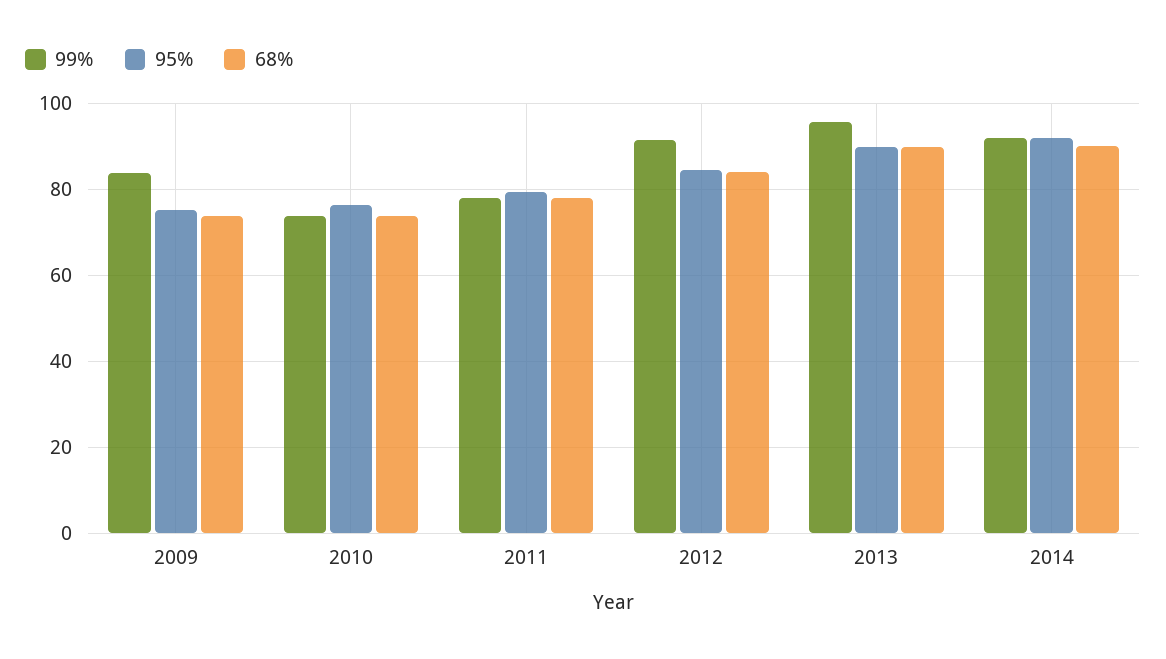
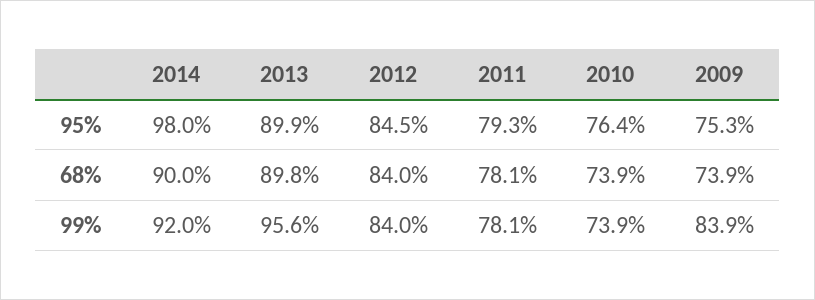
99%, 2012: 92 -> 84
95%, 2014: 92 -> 98

